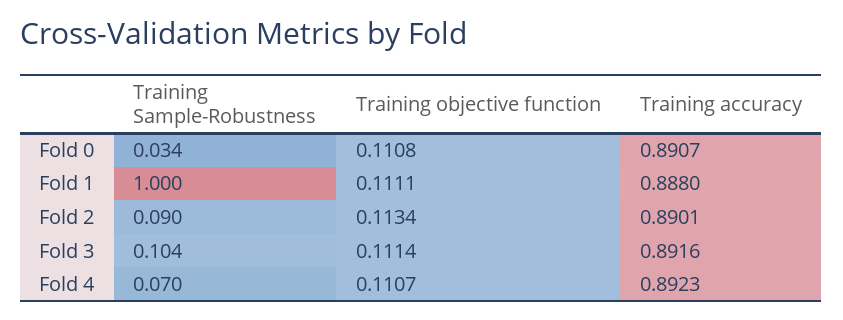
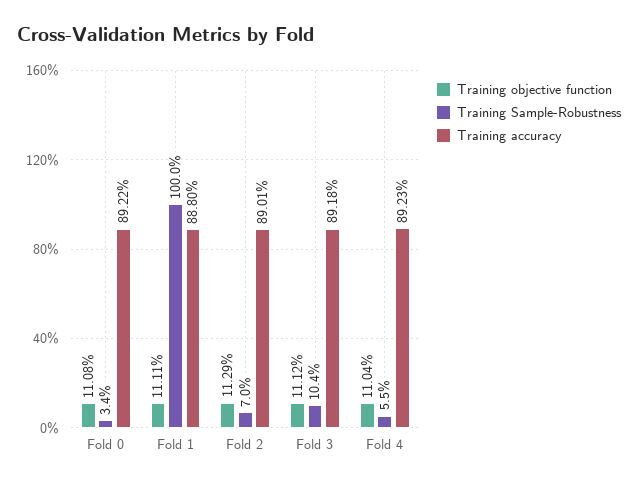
Training accuracy, Fold 0: 0.8907 -> 0.8922
Training Sample-Robustness, Fold 2: 0.09 -> 0.07
Training objective function, Fold 2: 0.1134 -> 0.1129
Training objective function, Fold 3: 0.1114 -> 0.1112
Training accuracy, Fold 3: 0.8916 -> 0.8918
Training Sample-Robustness, Fold 4: 0.07 -> 0.055
Training objective function, Fold 4: 0.1107 -> 0.1104

